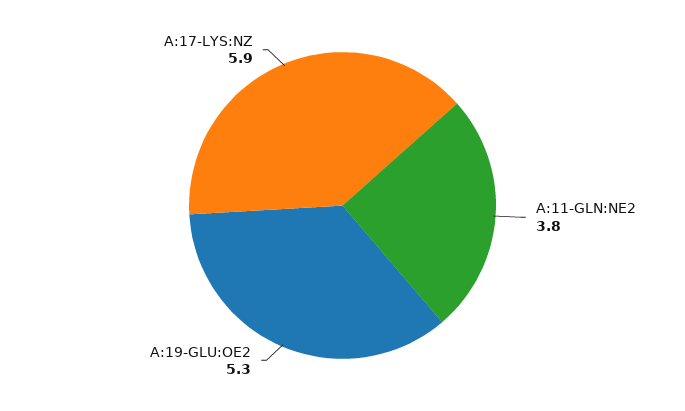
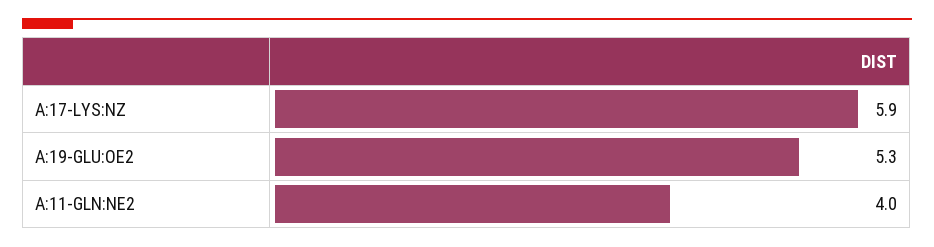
A:11-GLN:NE2: 3.8 -> 4

